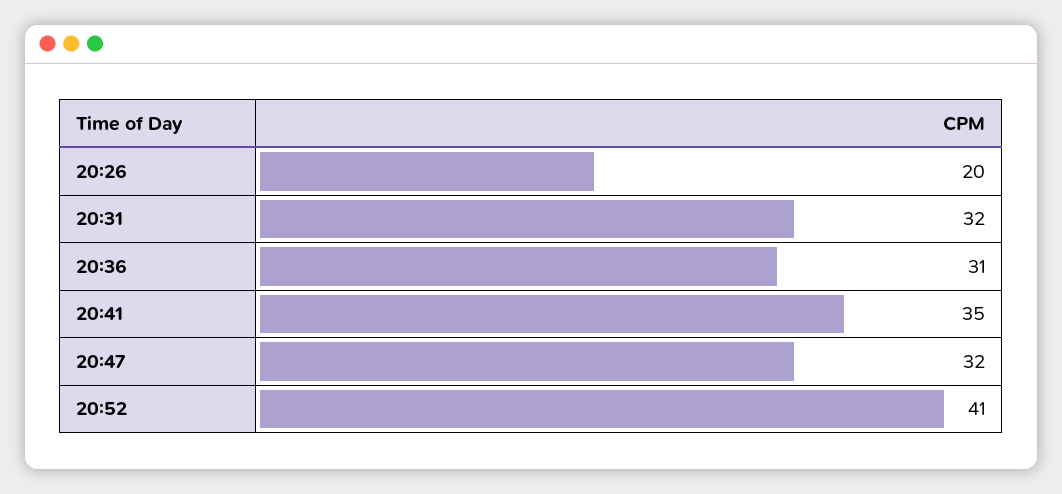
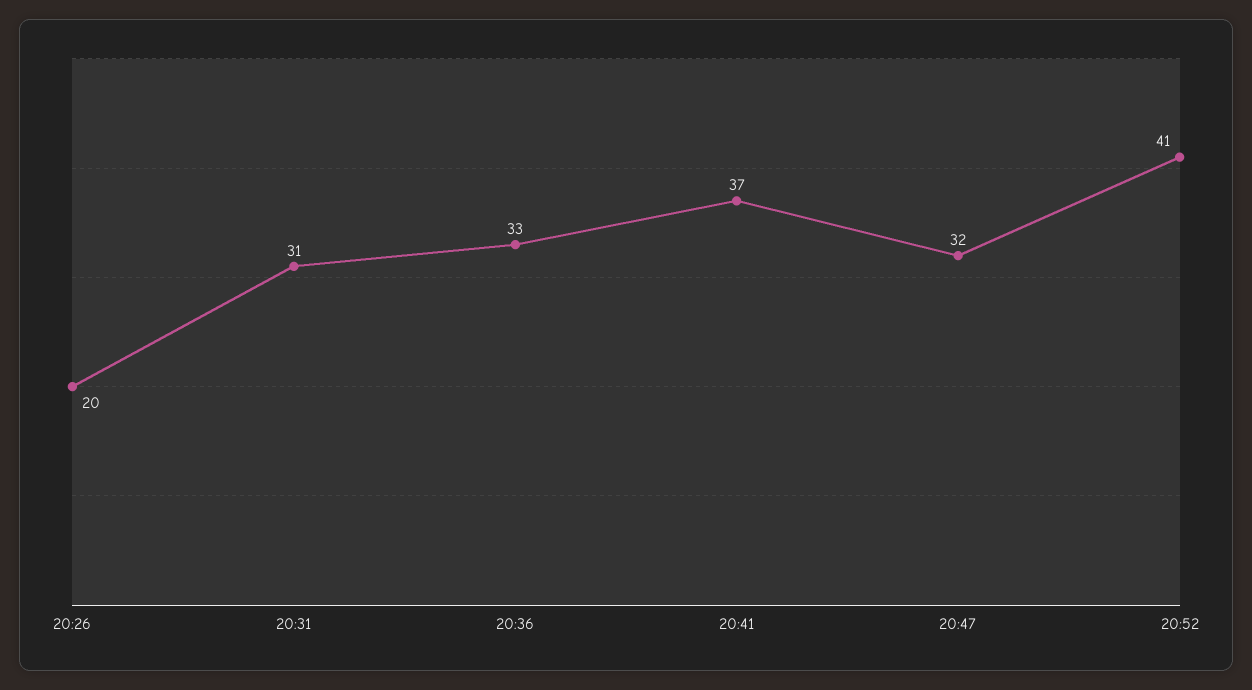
20:31: 32 -> 31
20:36: 31 -> 33
20:41: 35 -> 37

